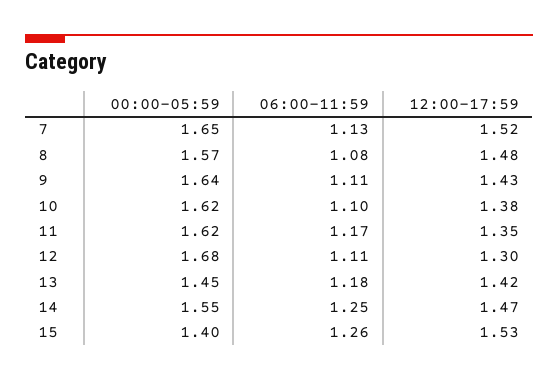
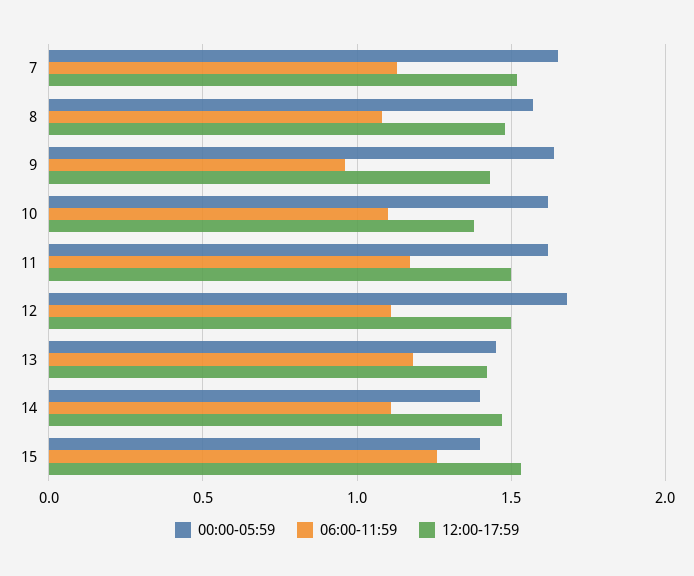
06:00-11:59, 9: 1.11 -> 0.95
12:00-17:59, 11: 1.35 -> 1.5
12:00-17:59, 12: 1.3 -> 1.5
00:00-05:59, 14: 1.55 -> 1.4
06:00-11:59, 14: 1.25 -> 1.1

